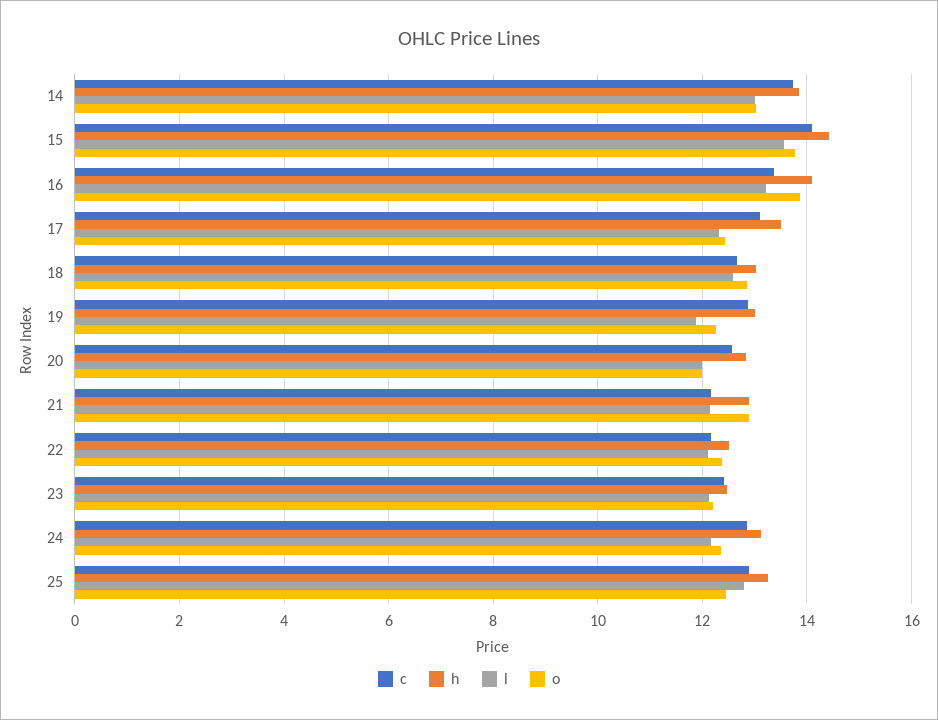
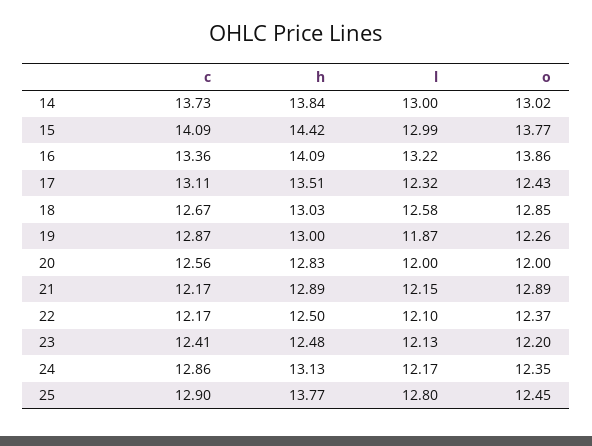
l, 15: 13.6 -> 12.99
h, 25: 13.2 -> 13.77

